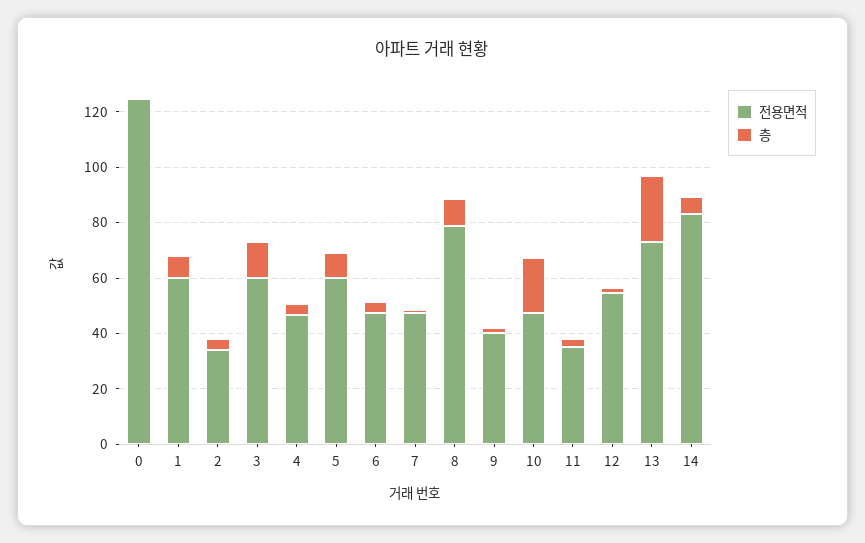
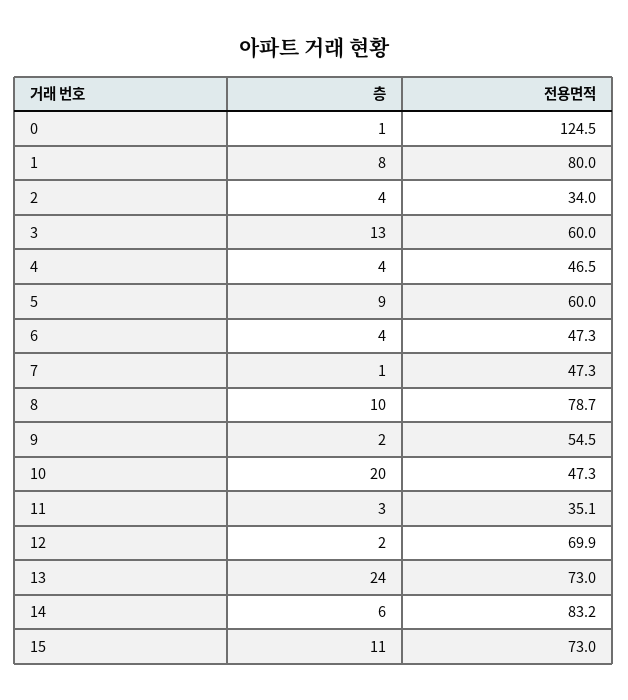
전용면적, 1: 60 -> 80
전용면적, 9: 40 -> 54.5
전용면적, 12: 55 -> 69.9
층, 15: none -> 11
전용면적, 15: none -> 73

